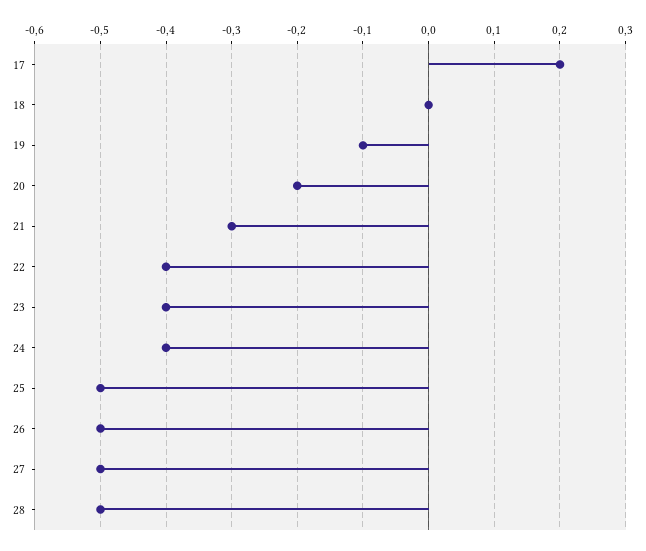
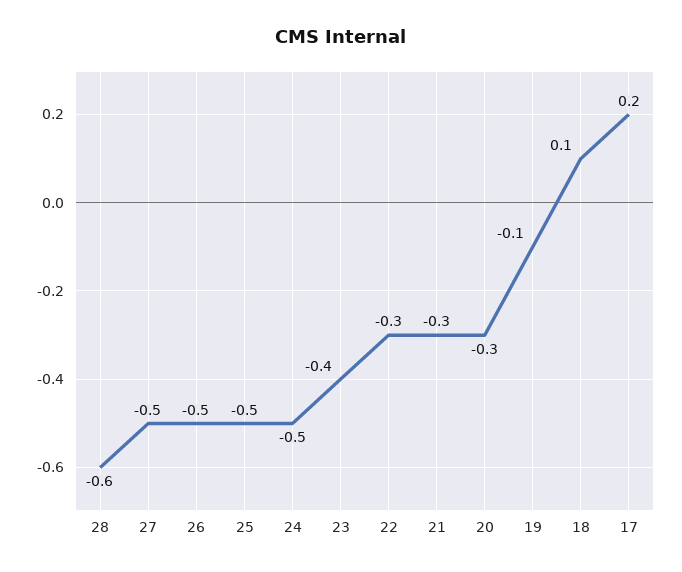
18: 0 -> 0.1
20: -0.2 -> -0.3
22: -0.4 -> -0.3
24: -0.4 -> -0.5
28: -0.5 -> -0.6

